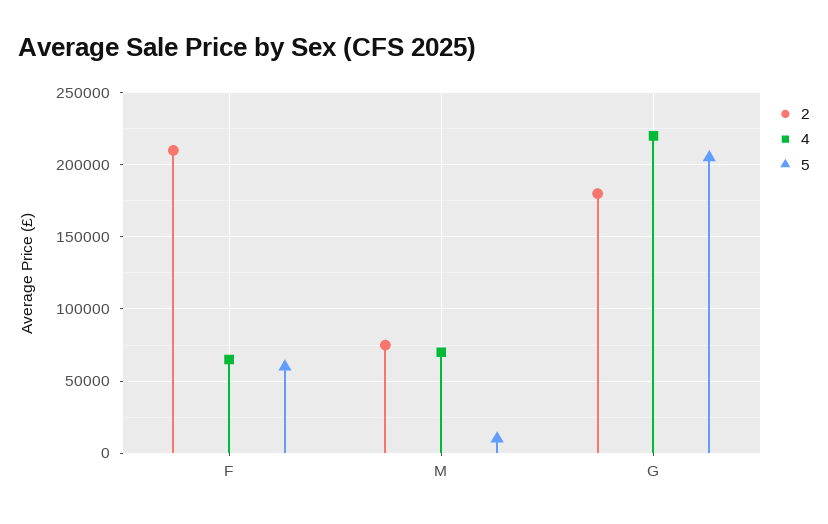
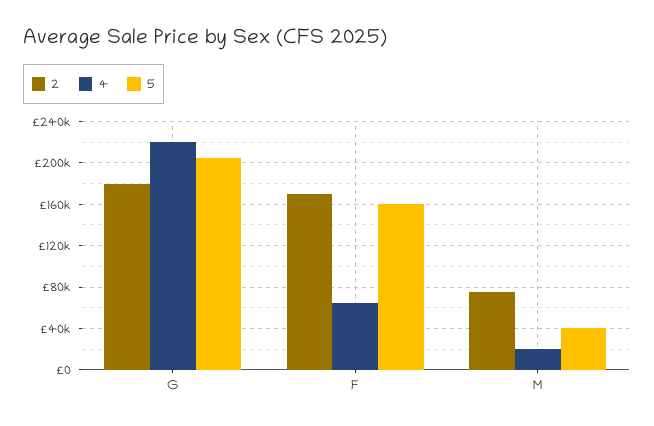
2, F: 210000 -> 170000
5, F: 60000 -> 160000
4, M: 70000 -> 20000
5, M: 10000 -> 40000

